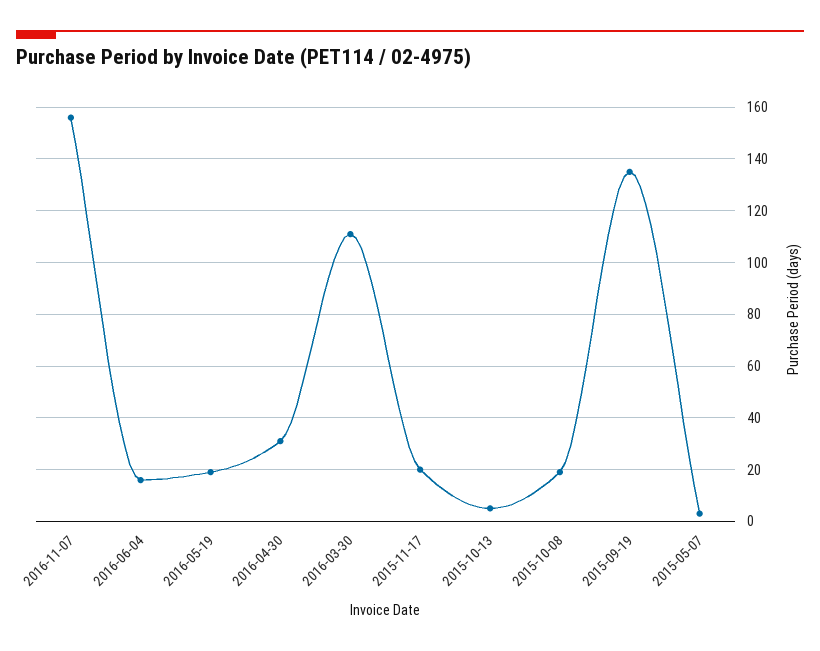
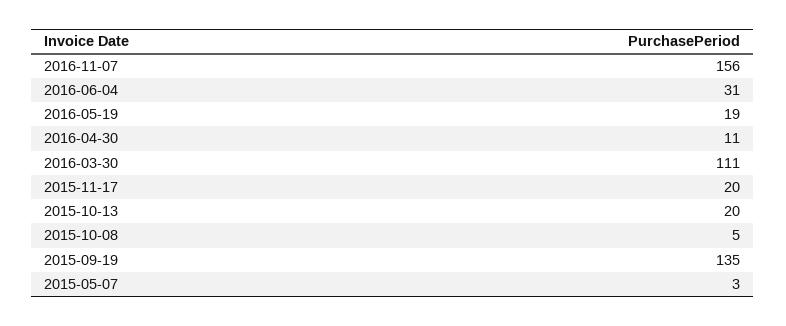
2016-06-04: 15 -> 31
2016-04-30: 30 -> 11
2015-10-13: 5 -> 20
2015-10-08: 20 -> 5

